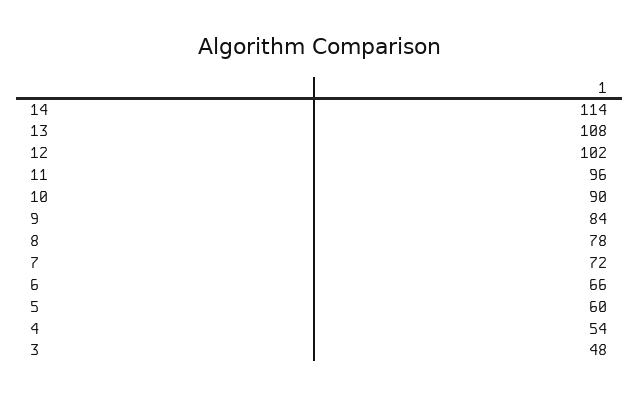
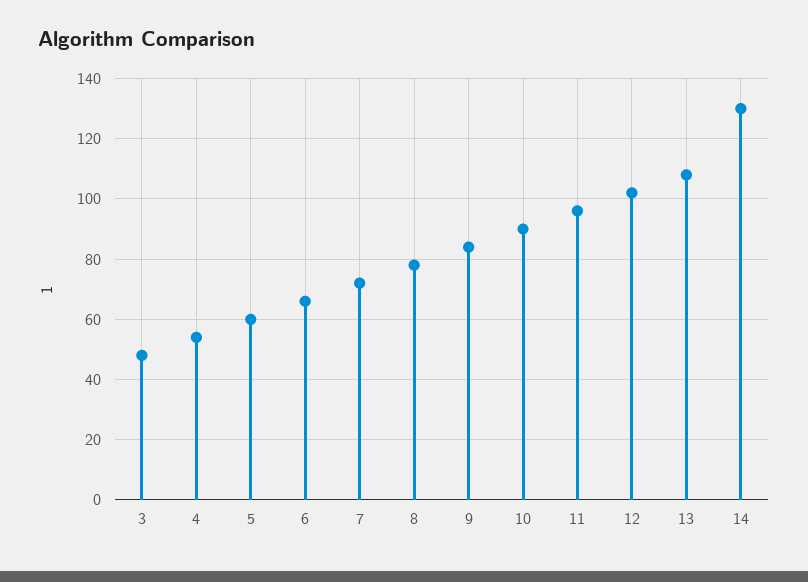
14: 114 -> 130

